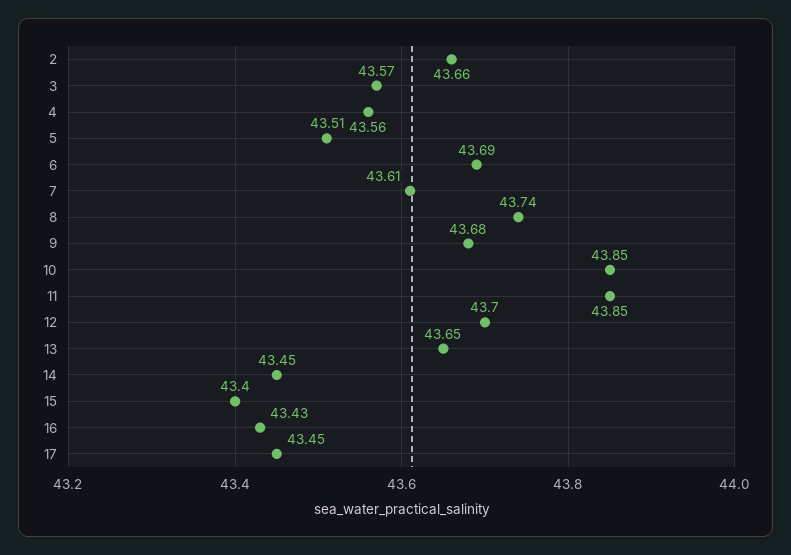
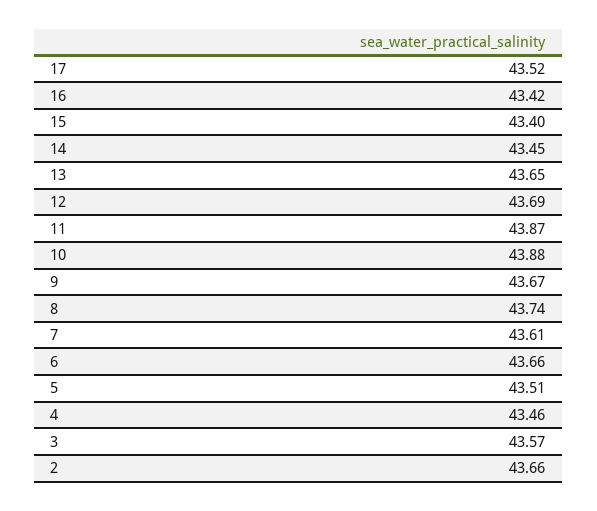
4: 43.56 -> 43.46
6: 43.69 -> 43.66
9: 43.68 -> 43.67
10: 43.85 -> 43.88
11: 43.85 -> 43.87
12: 43.7 -> 43.69
16: 43.43 -> 43.42
17: 43.45 -> 43.52

